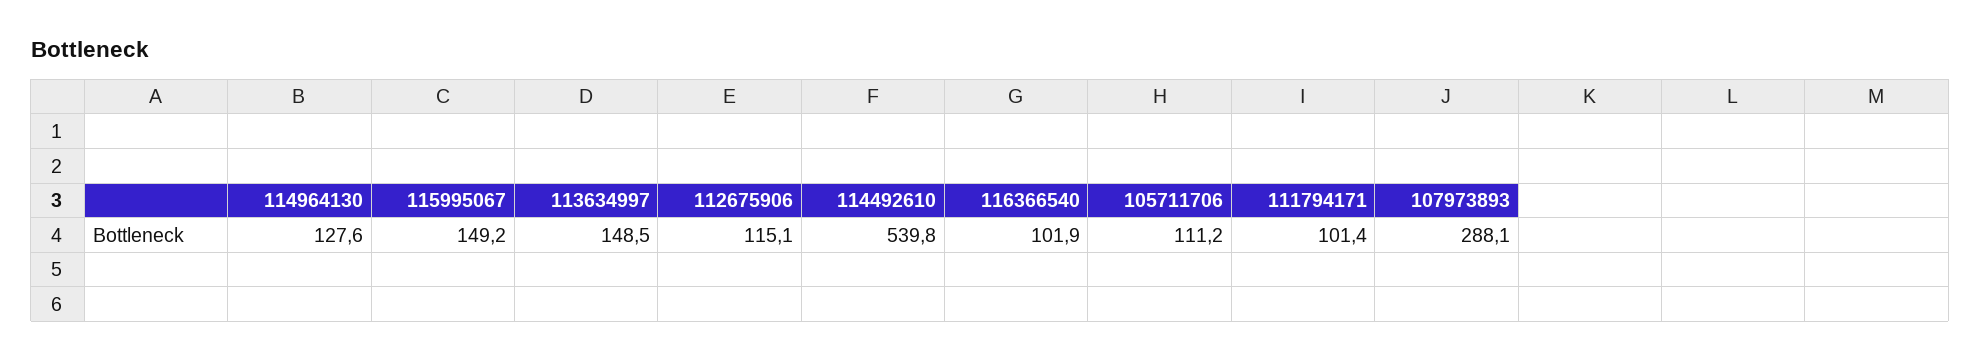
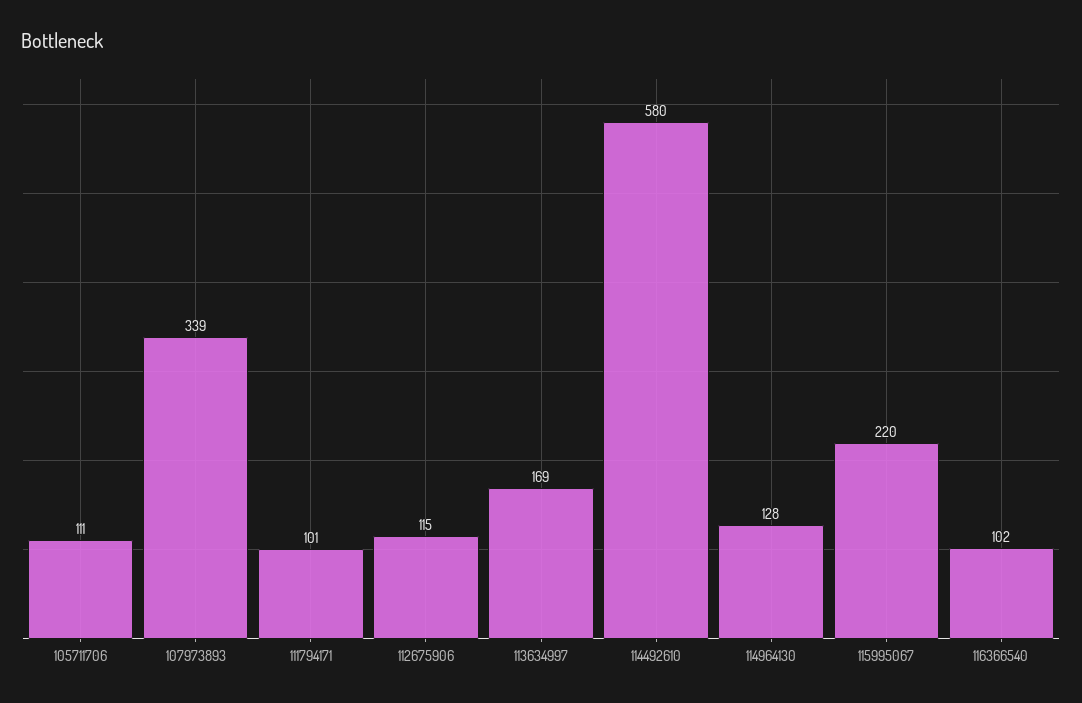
115995067: 149.2 -> 220
113634997: 148.5 -> 169
114492610: 539.8 -> 580
107973893: 288.1 -> 339

